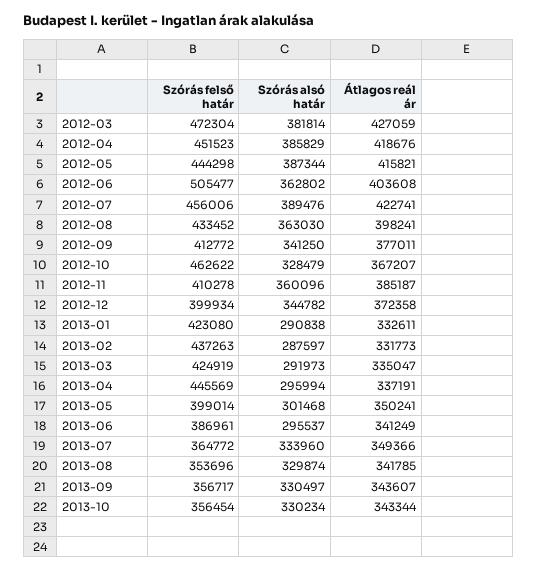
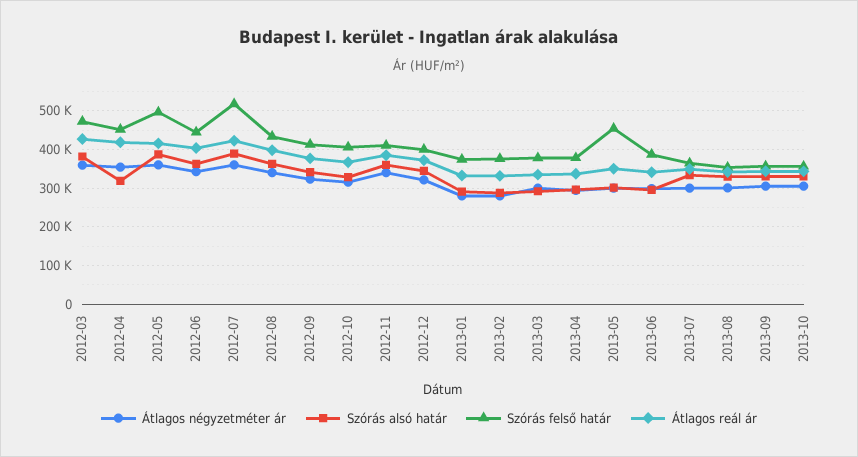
Szórás alsó határ, 2012-04: 385829 -> 320000
Szórás felső határ, 2012-05: 444298 -> 500000
Szórás felső határ, 2012-06: 505477 -> 440000
Szórás felső határ, 2012-07: 456006 -> 520000
Szórás felső határ, 2012-10: 462622 -> 400000
Szórás felső határ, 2013-01: 423080 -> 380000
Szórás felső határ, 2013-02: 437263 -> 380000
Szórás felső határ, 2013-03: 424919 -> 380000
Szórás felső határ, 2013-04: 445569 -> 380000
Szórás felső határ, 2013-05: 399014 -> 460000
Átlagos négyzetméter ár, 2012-03: none -> 360000
Átlagos négyzetméter ár, 2012-04: none -> 360000
Átlagos négyzetméter ár, 2012-05: none -> 360000
Átlagos négyzetméter ár, 2012-06: none -> 340000
Átlagos négyzetméter ár, 2012-07: none -> 360000
Átlagos négyzetméter ár, 2012-08: none -> 340000
Átlagos négyzetméter ár, 2012-09: none -> 320000
Átlagos négyzetméter ár, 2012-10: none -> 320000
Átlagos négyzetméter ár, 2012-11: none -> 340000
Átlagos négyzetméter ár, 2012-12: none -> 320000
Átlagos négyzetméter ár, 2013-01: none -> 280000
Átlagos négyzetméter ár, 2013-02: none -> 280000
Átlagos négyzetméter ár, 2013-03: none -> 300000
Átlagos négyzetméter ár, 2013-04: none -> 300000
Átlagos négyzetméter ár, 2013-05: none -> 300000
Átlagos négyzetméter ár, 2013-06: none -> 300000
Átlagos négyzetméter ár, 2013-07: none -> 300000
Átlagos négyzetméter ár, 2013-08: none -> 300000
Átlagos négyzetméter ár, 2013-09: none -> 300000
Átlagos négyzetméter ár, 2013-10: none -> 300000

